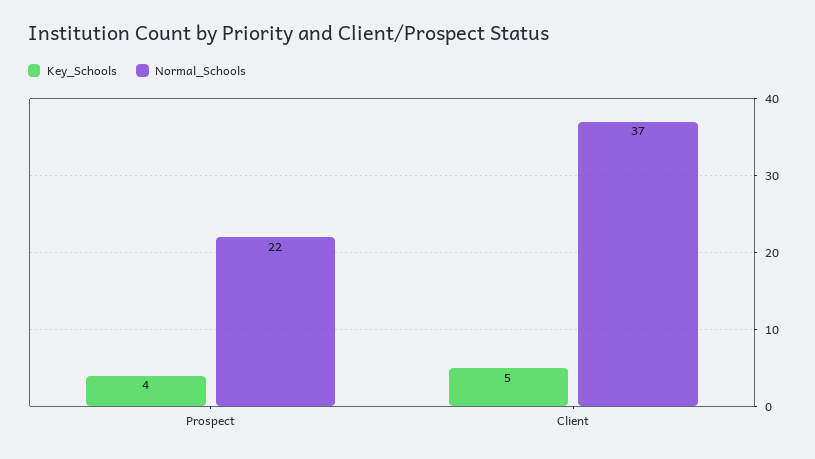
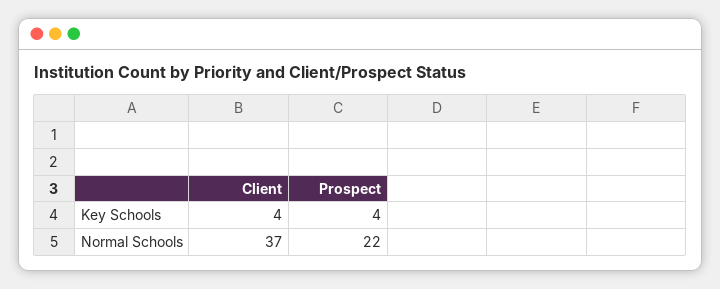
Key_Schools, Client: 5 -> 4

